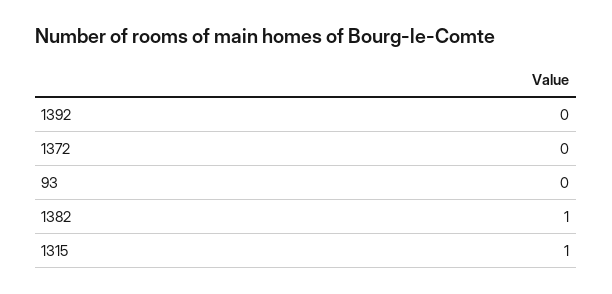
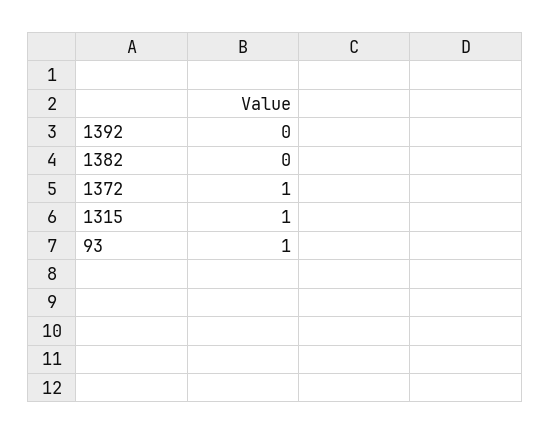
1372: 0 -> 1
93: 0 -> 1
1382: 1 -> 0

